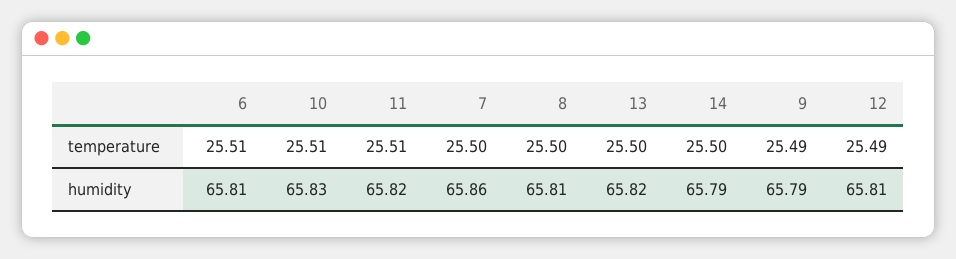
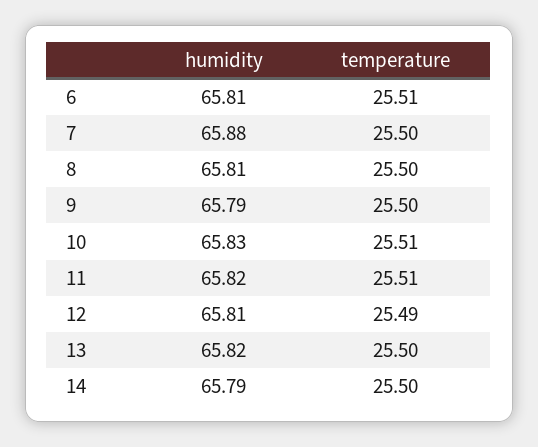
9, temperature: 25.49 -> 25.5
7, humidity: 65.86 -> 65.88

